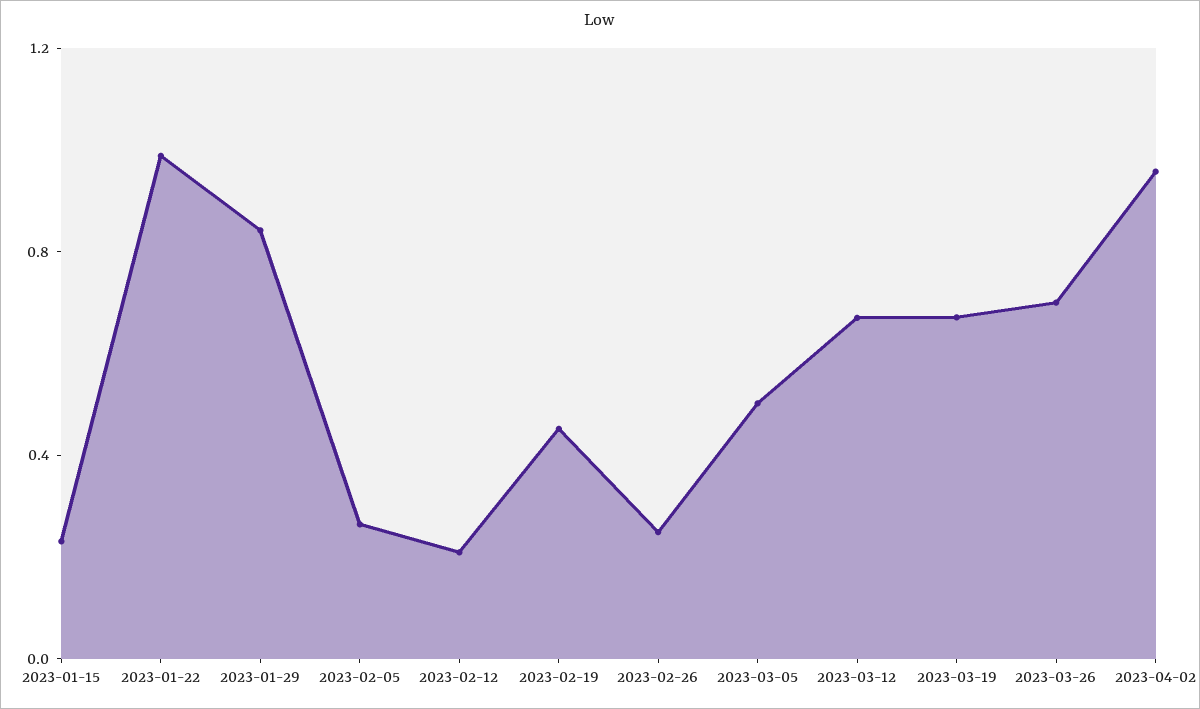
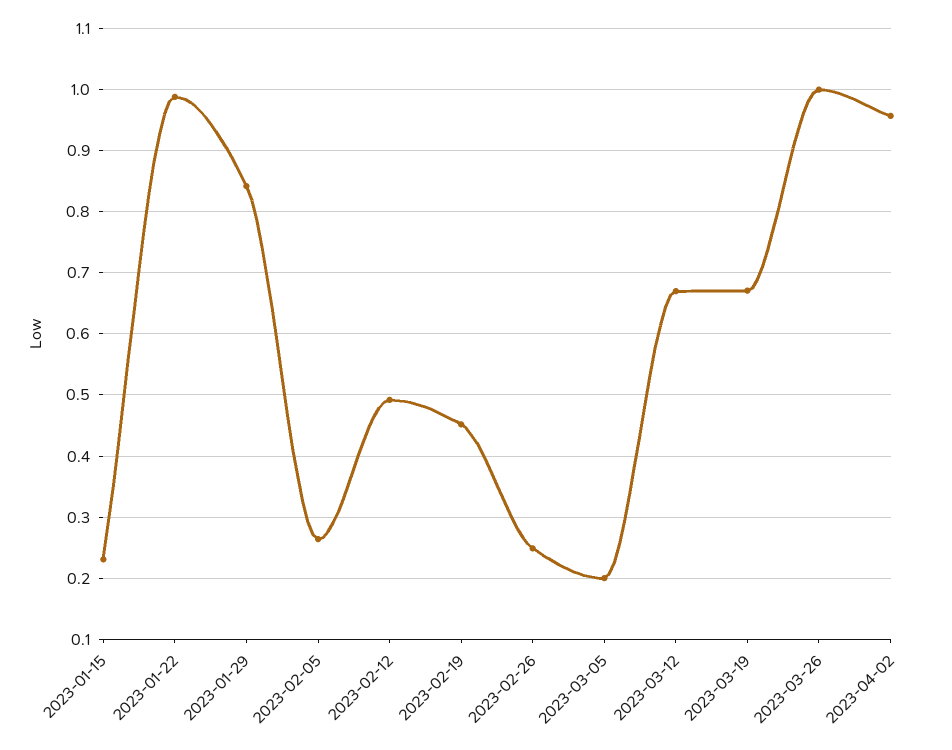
2023-02-12: 0.2 -> 0.49
2023-03-05: 0.5 -> 0.2
2023-03-26: 0.7 -> 1

